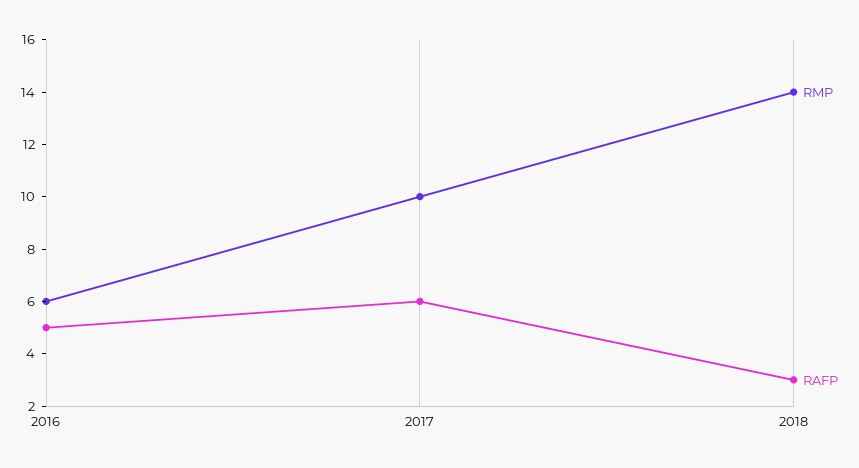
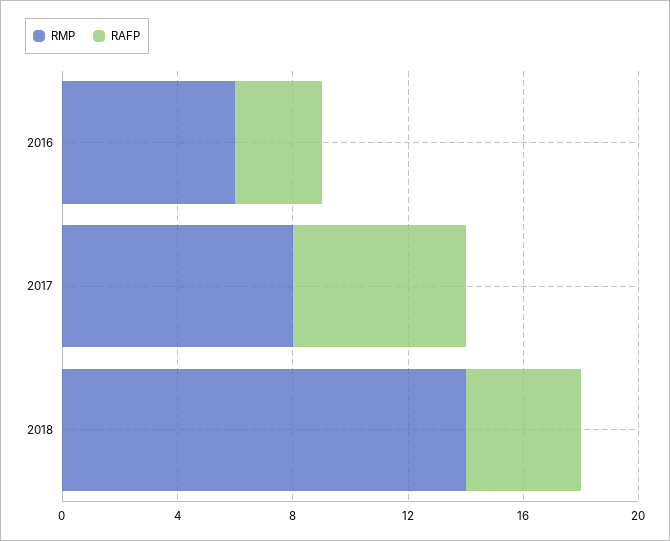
RAFP, 2016: 5 -> 3
RMP, 2017: 10 -> 8
RAFP, 2018: 3 -> 4

